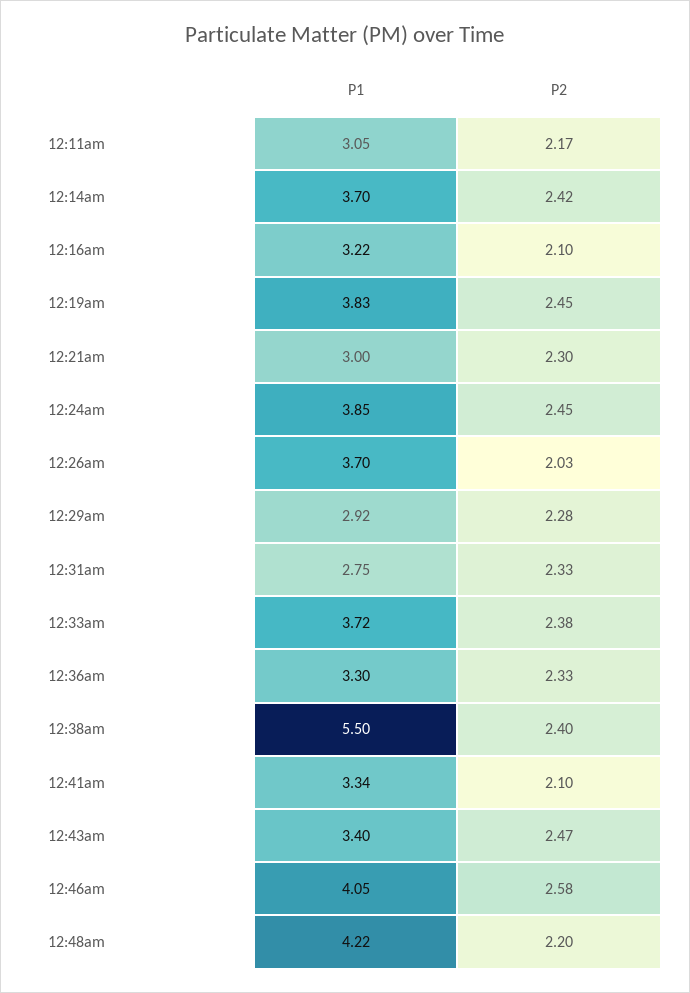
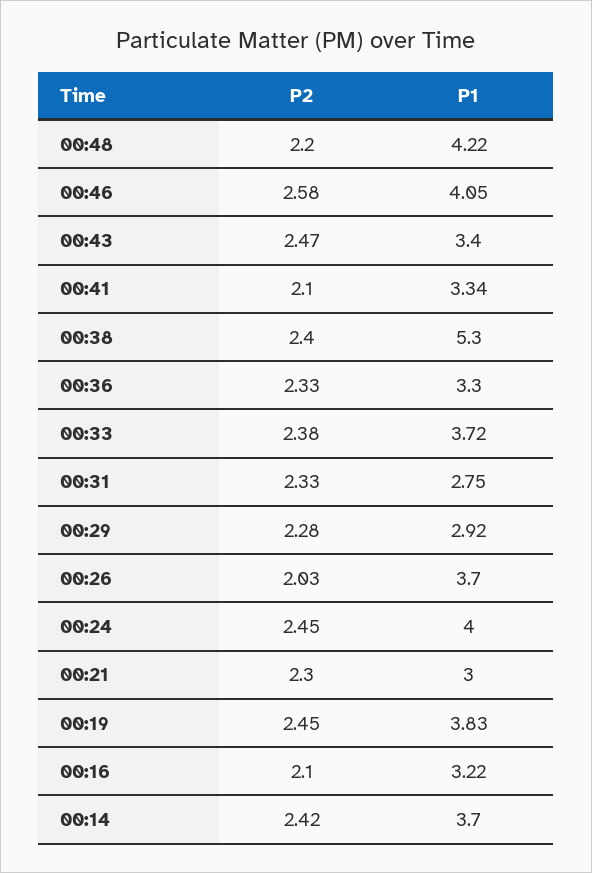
P1, 12:11am: 3.05 -> none
P2, 12:11am: 2.17 -> none
P1, 12:24am: 3.85 -> 4
P1, 12:38am: 5.5 -> 5.3

